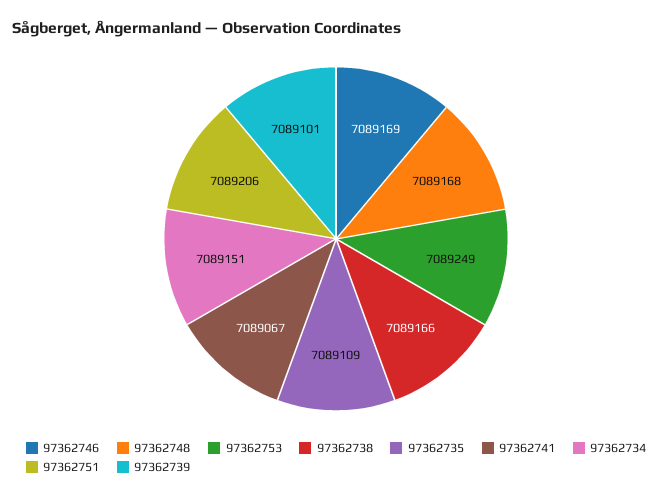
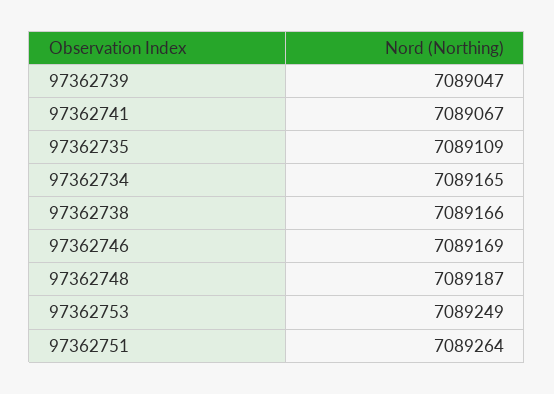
97362748: 7089168 -> 7089187
97362734: 7089151 -> 7089165
97362751: 7089206 -> 7089264
97362739: 7089101 -> 7089047

